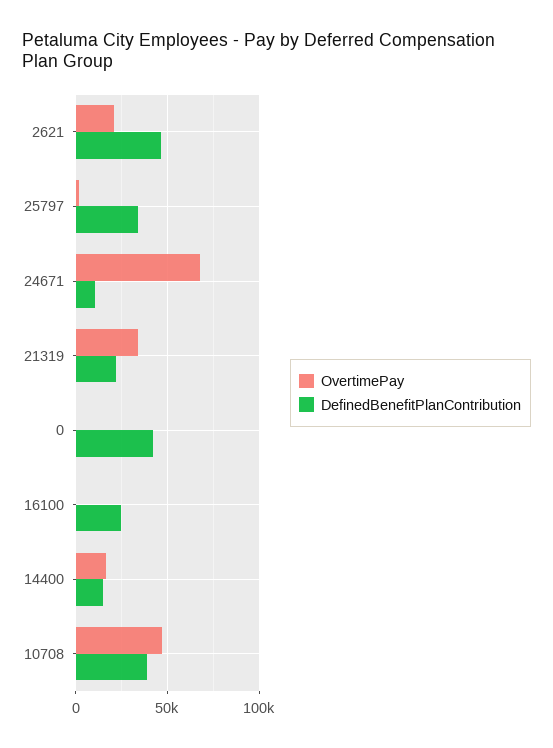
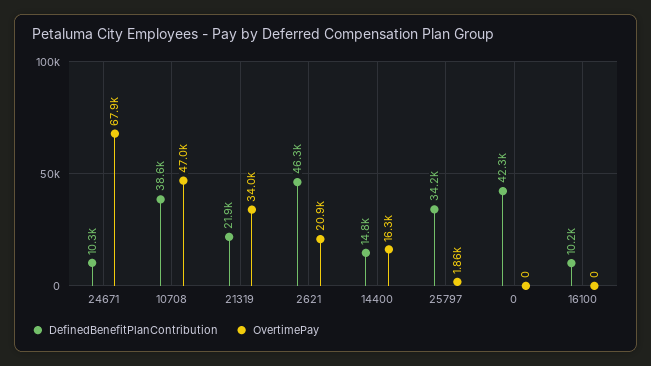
DefinedBenefitPlanContribution, 16100: 25000 -> 10200

